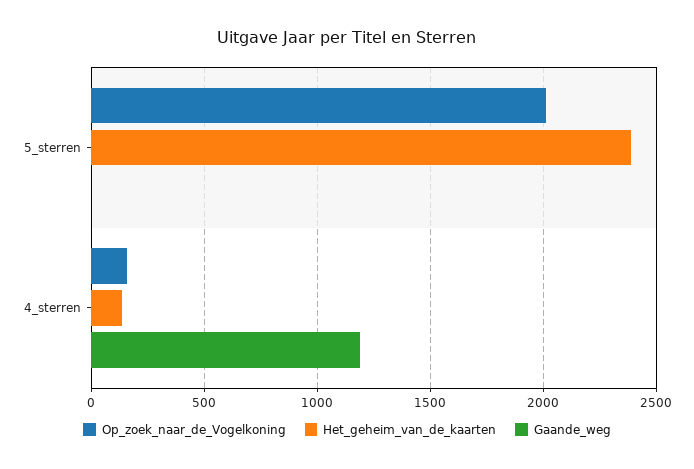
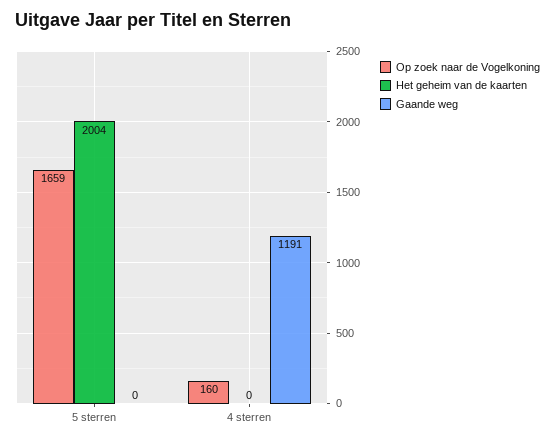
Op_zoek_naar_de_Vogelkoning, 5_sterren: 2000 -> 1659
Het_geheim_van_de_kaarten, 5_sterren: 2400 -> 2004
Het_geheim_van_de_kaarten, 4_sterren: 150 -> 0

